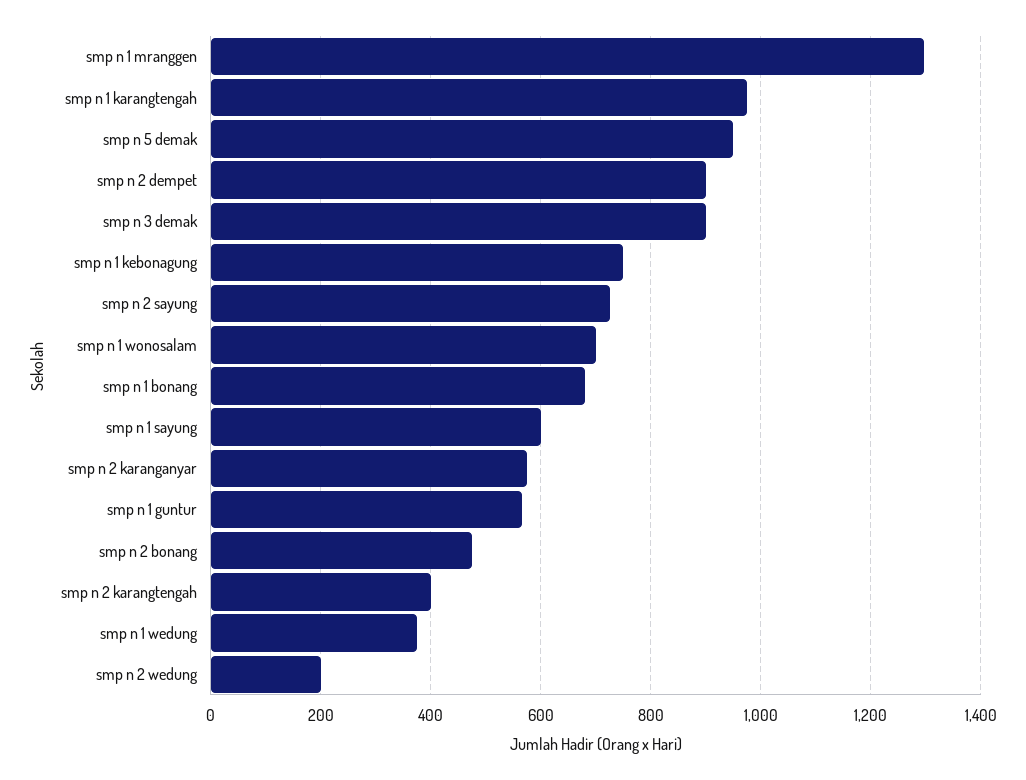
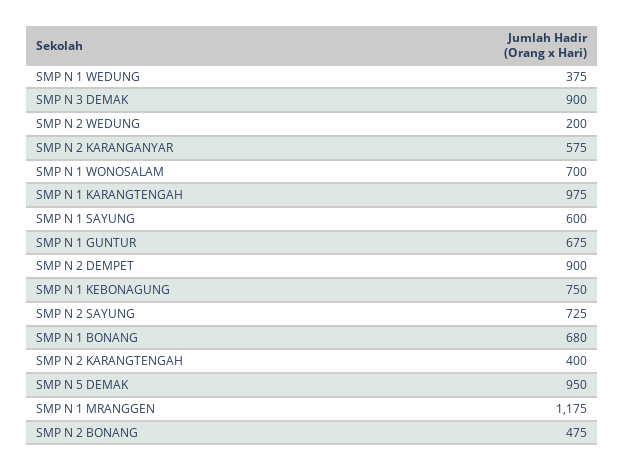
smp n 1 mranggen: 1300 -> 1175
smp n 1 guntur: 560 -> 675

